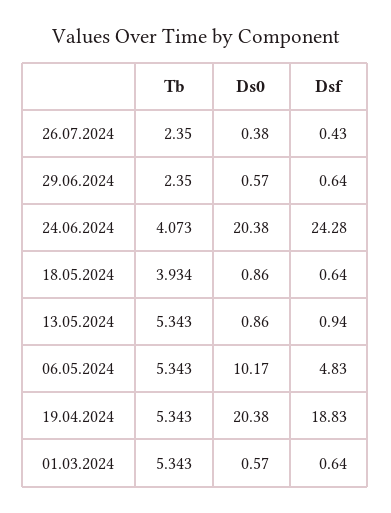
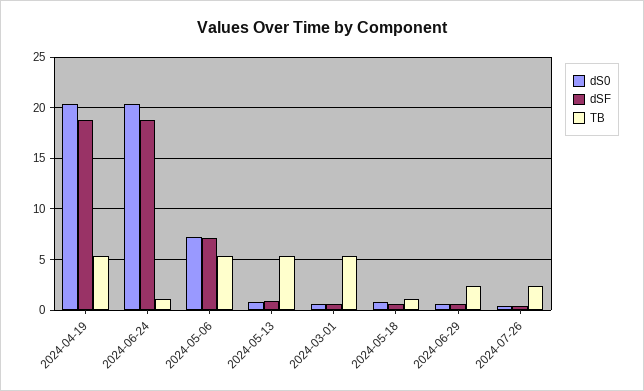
Tb, 24.06.2024: 4.073 -> 1
Dsf, 24.06.2024: 24.28 -> 19
Tb, 18.05.2024: 3.934 -> 1
Ds0, 06.05.2024: 10.17 -> 7
Dsf, 06.05.2024: 4.83 -> 7

